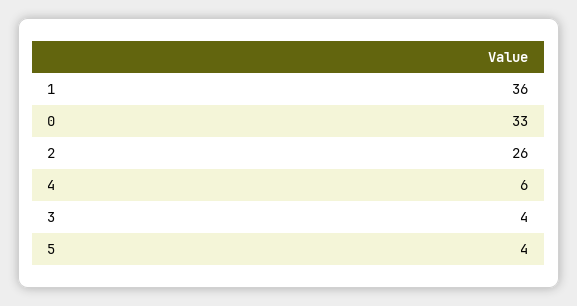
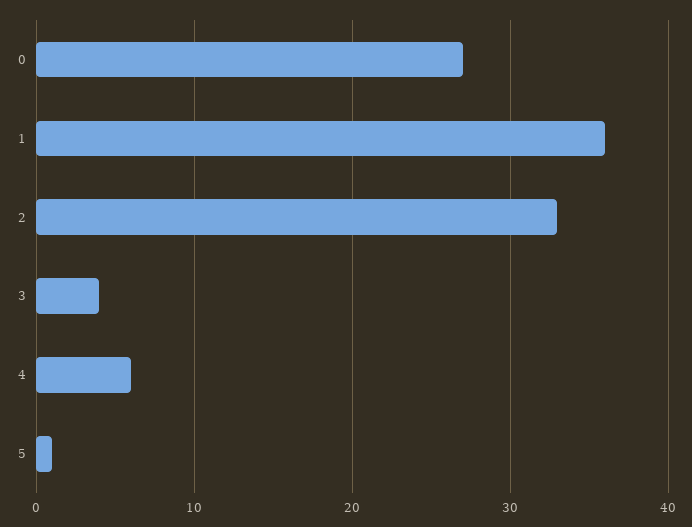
0: 33 -> 27
2: 26 -> 33
5: 4 -> 1

